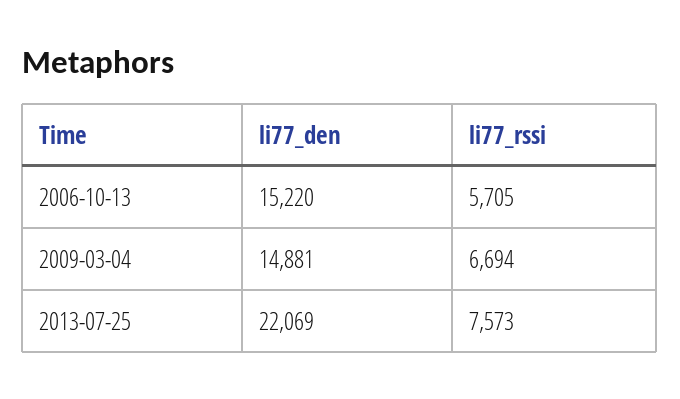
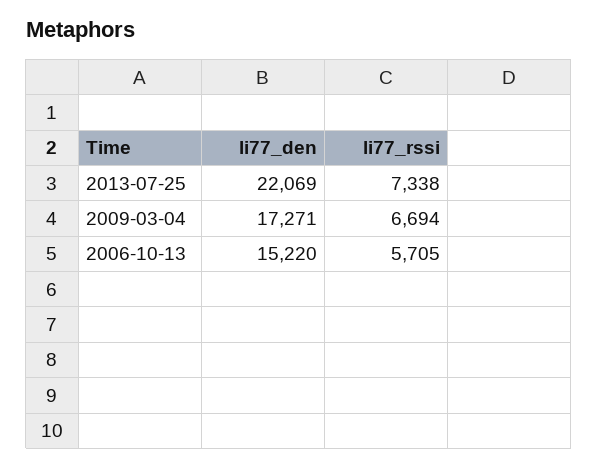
li77_den, 2009-03-04: 14881 -> 17271
li77_rssi, 2013-07-25: 7573 -> 7338

